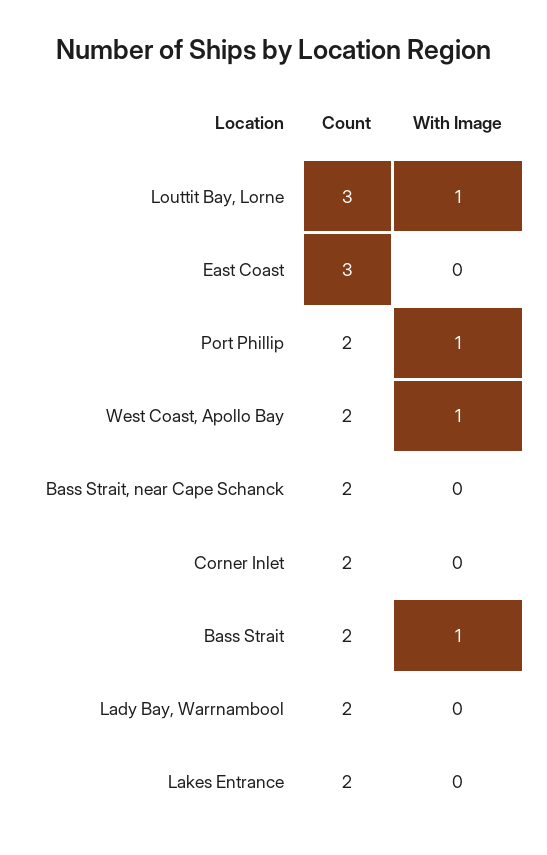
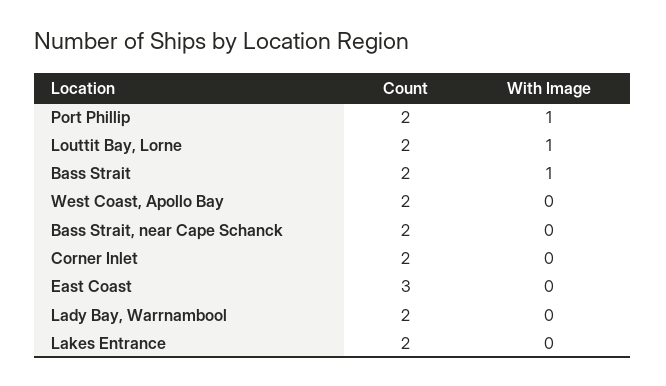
Count, Louttit Bay, Lorne: 3 -> 2
With Image, West Coast, Apollo Bay: 1 -> 0

